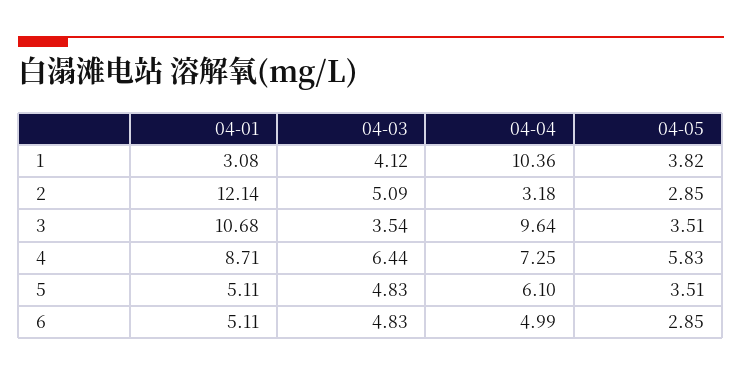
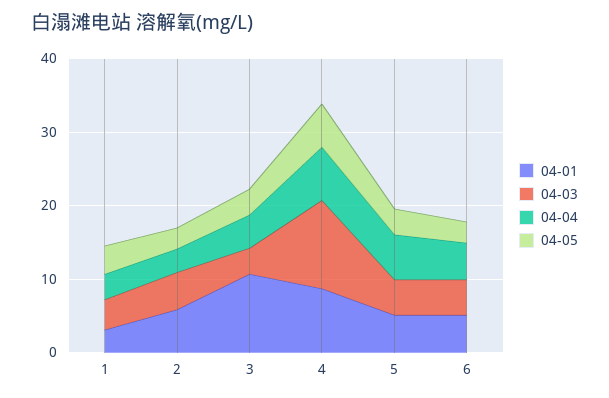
04-04, 1: 10.36 -> 4
04-01, 2: 12.14 -> 6
04-04, 3: 9.64 -> 4
04-03, 4: 6.44 -> 12

